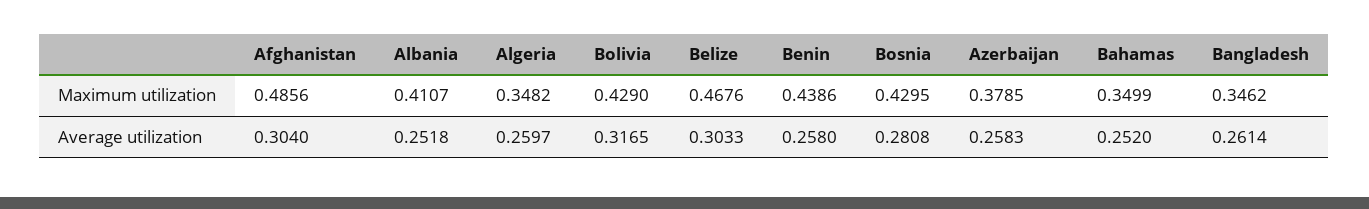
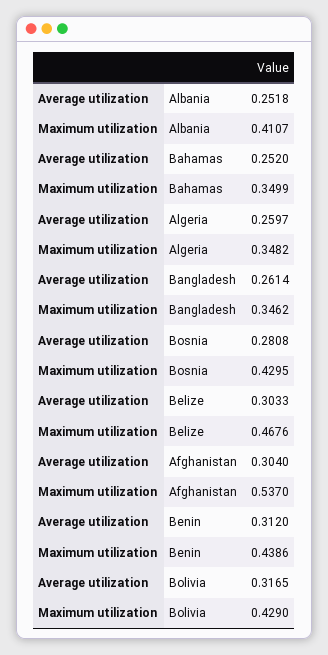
Afghanistan, Maximum utilization: 0.4856 -> 0.537
Azerbaijan, Maximum utilization: 0.3785 -> none
Benin, Average utilization: 0.258 -> 0.312
Azerbaijan, Average utilization: 0.2583 -> none

